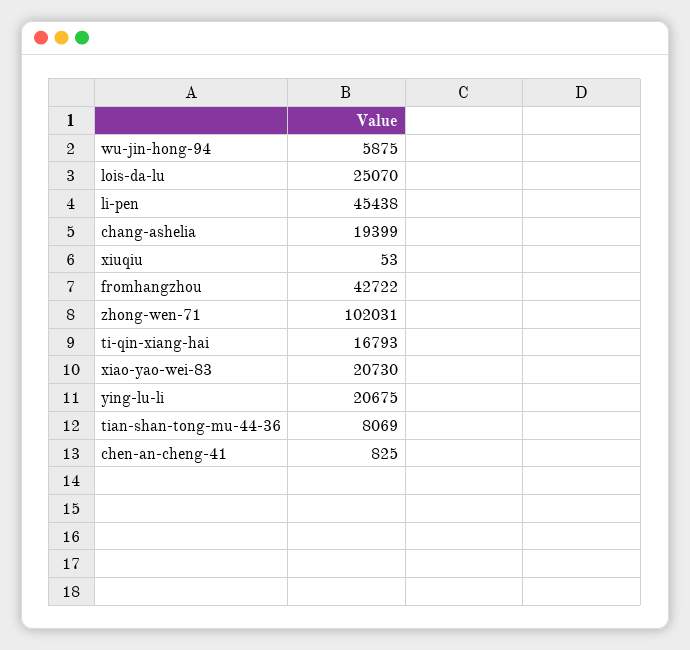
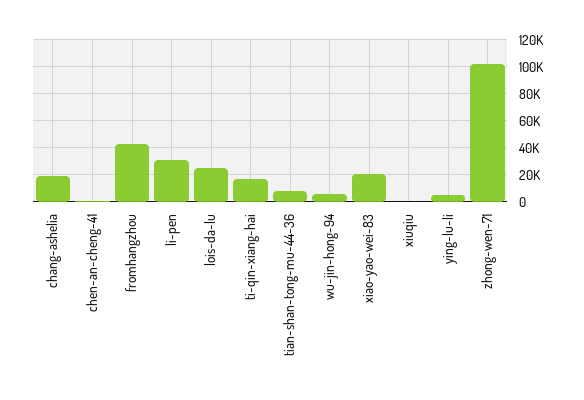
li-pen: 45438 -> 30000
ying-lu-li: 20675 -> 5000

